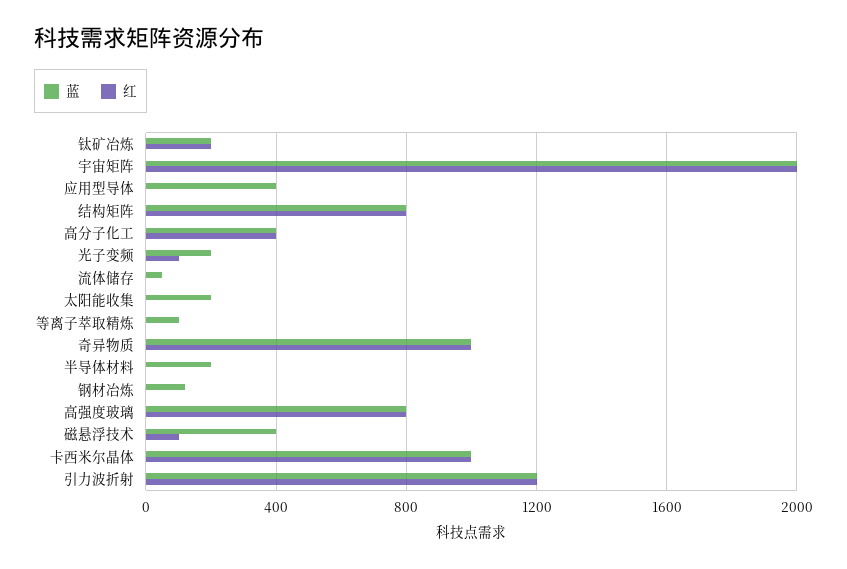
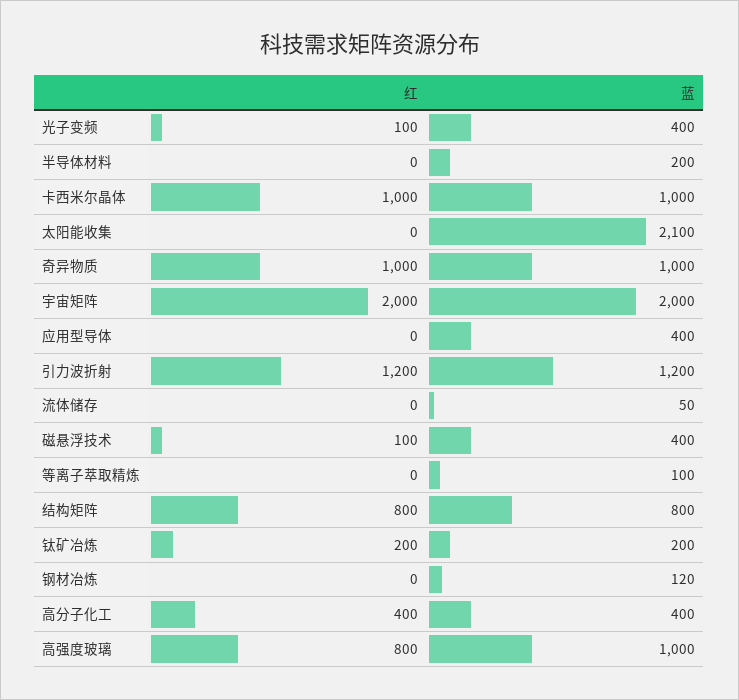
蓝, 光子变频: 200 -> 400
蓝, 太阳能收集: 200 -> 2100
蓝, 高强度玻璃: 800 -> 1000

